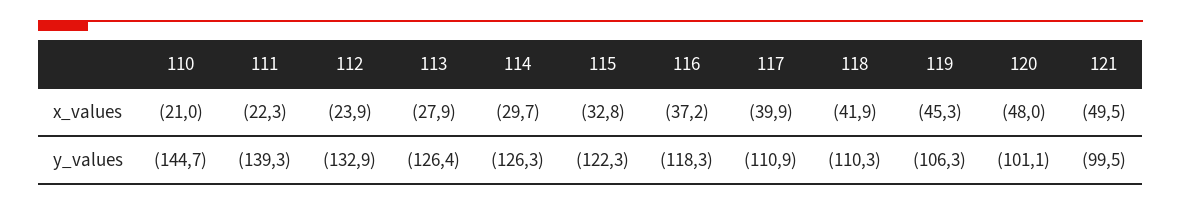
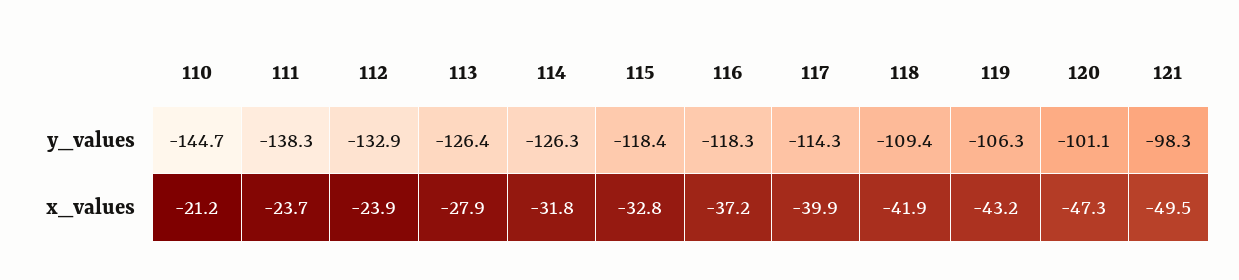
110, x_values: -21 -> -21.2
111, x_values: -22.3 -> -23.7
114, x_values: -29.7 -> -31.8
119, x_values: -45.3 -> -43.2
120, x_values: -48 -> -47.3
111, y_values: -139.3 -> -138.3
115, y_values: -122.3 -> -118.4
117, y_values: -110.9 -> -114.3
118, y_values: -110.3 -> -109.4
121, y_values: -99.5 -> -98.3

